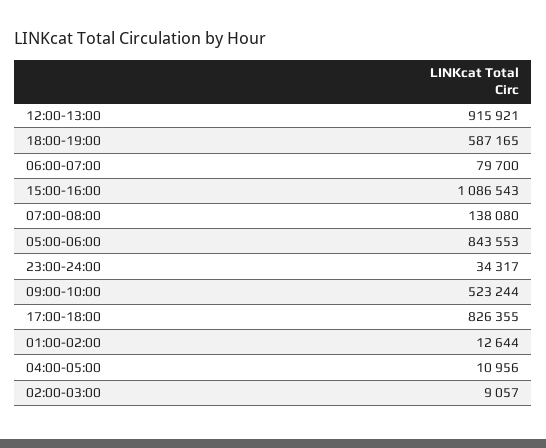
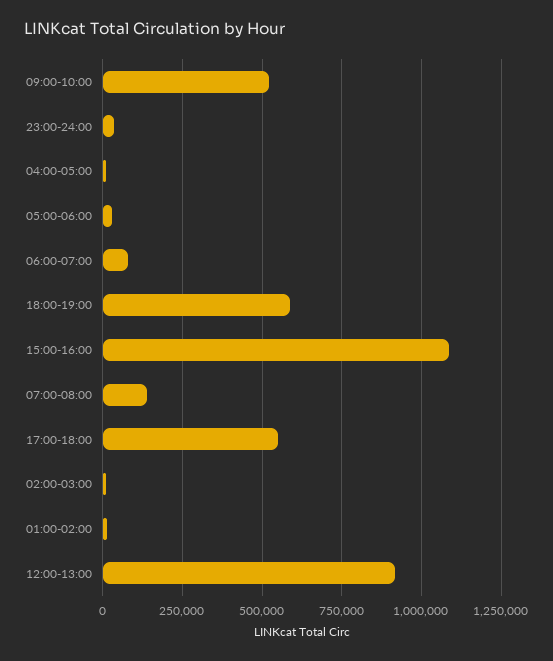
05:00-06:00: 843553 -> 25000
17:00-18:00: 826355 -> 550000

